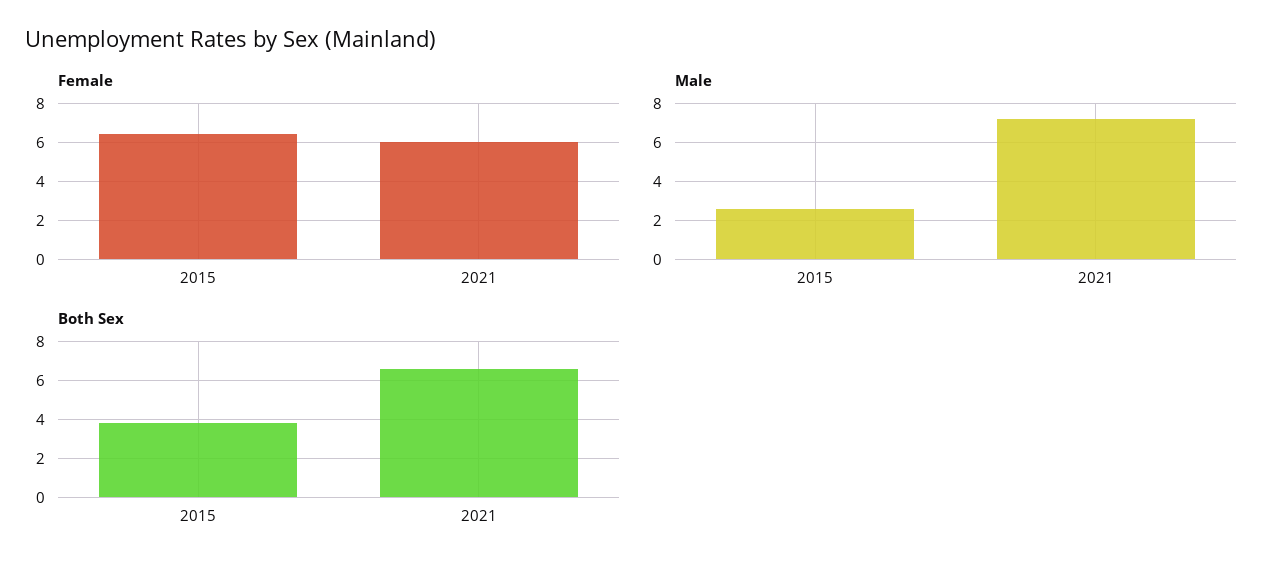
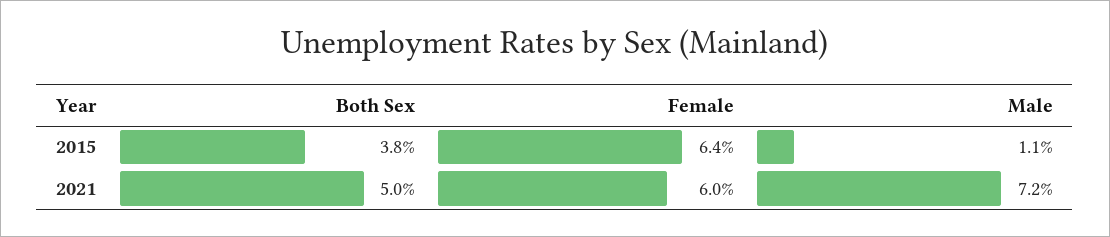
Male, 2015: 2.5 -> 1.1
Both Sex, 2021: 6.5 -> 5

